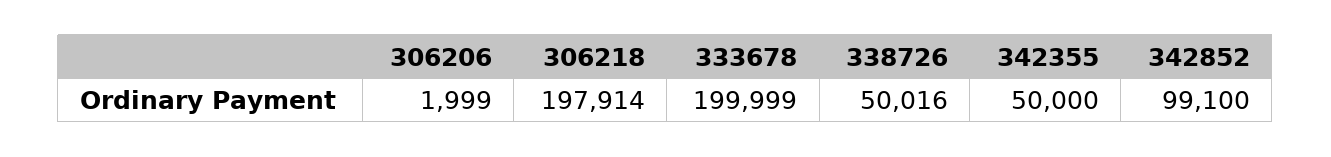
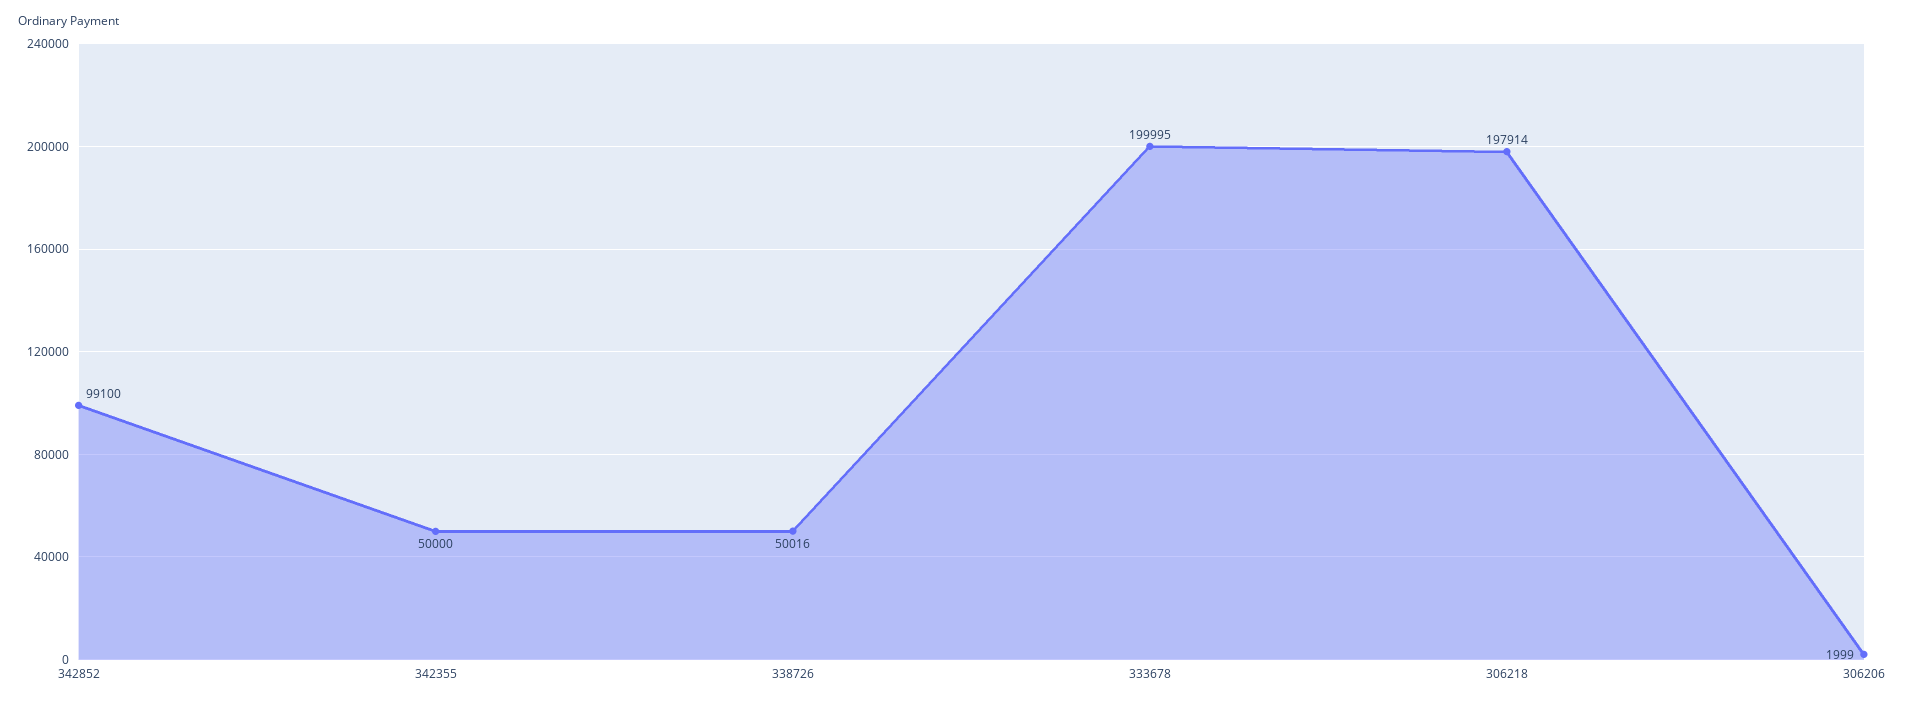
333678: 199999 -> 199995

